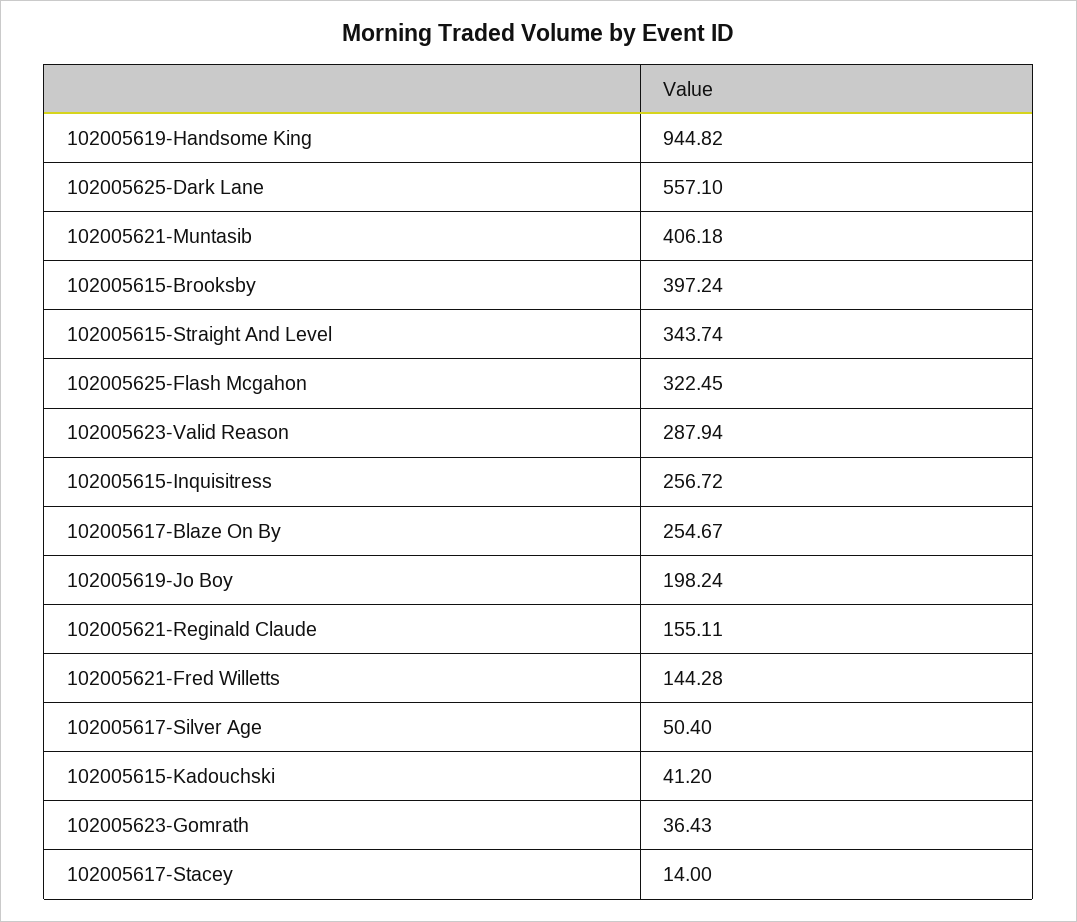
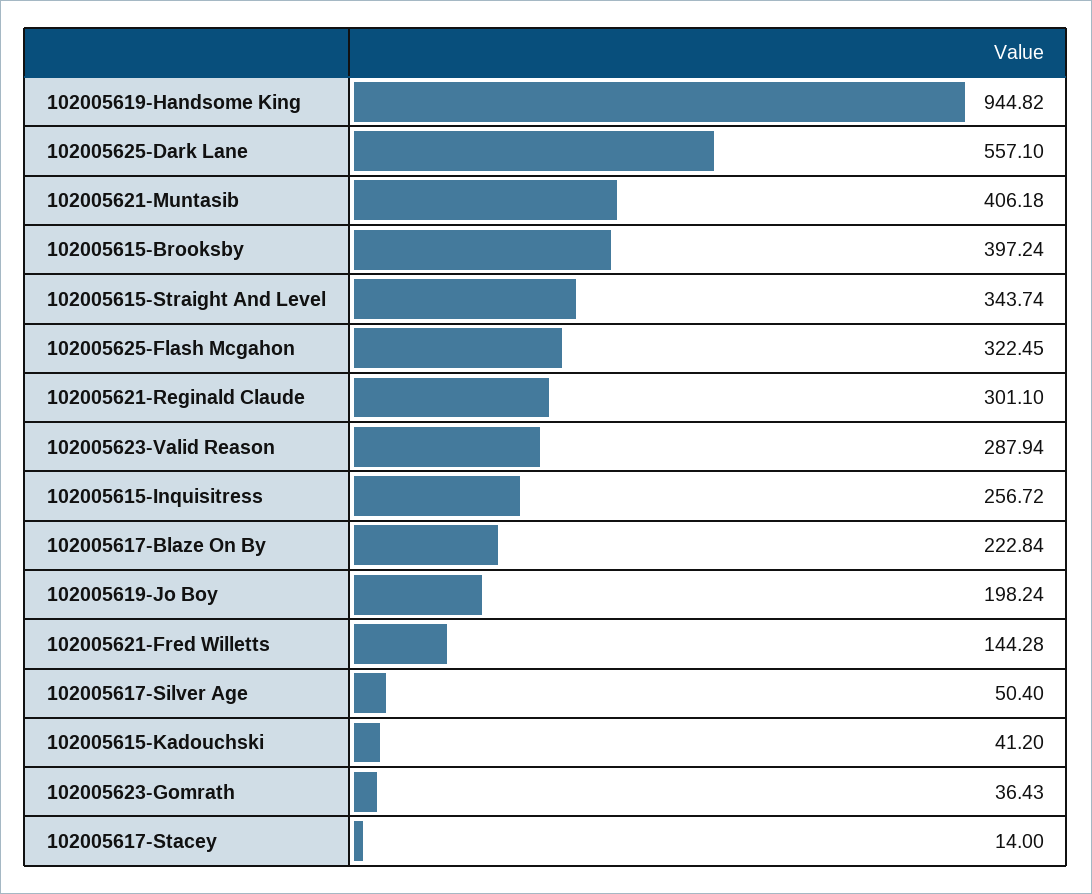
102005617-Blaze On By: 254.67 -> 222.84
102005621-Reginald Claude: 155.11 -> 301.1

